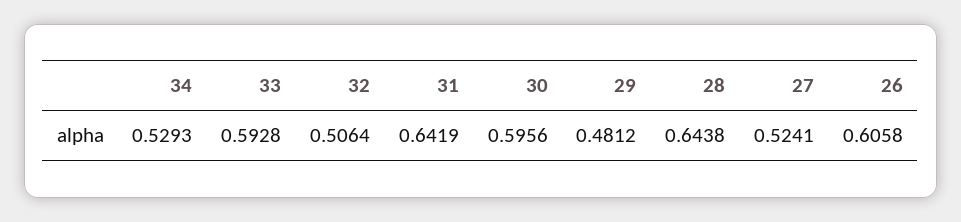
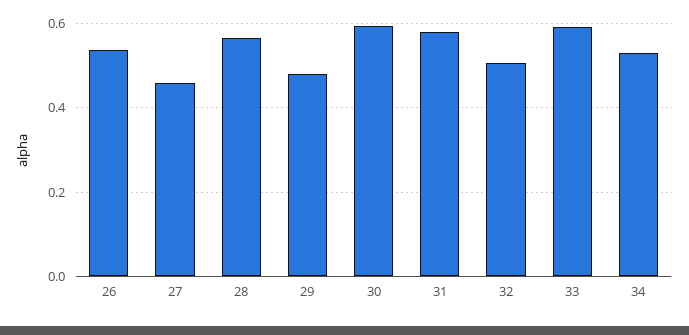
31: 0.6419 -> 0.58
28: 0.6438 -> 0.56
27: 0.5241 -> 0.46
26: 0.6058 -> 0.54

